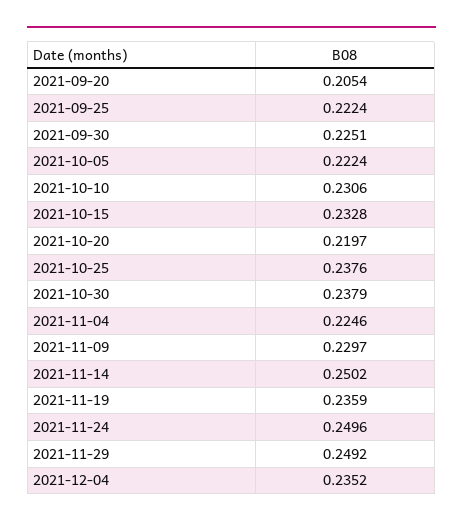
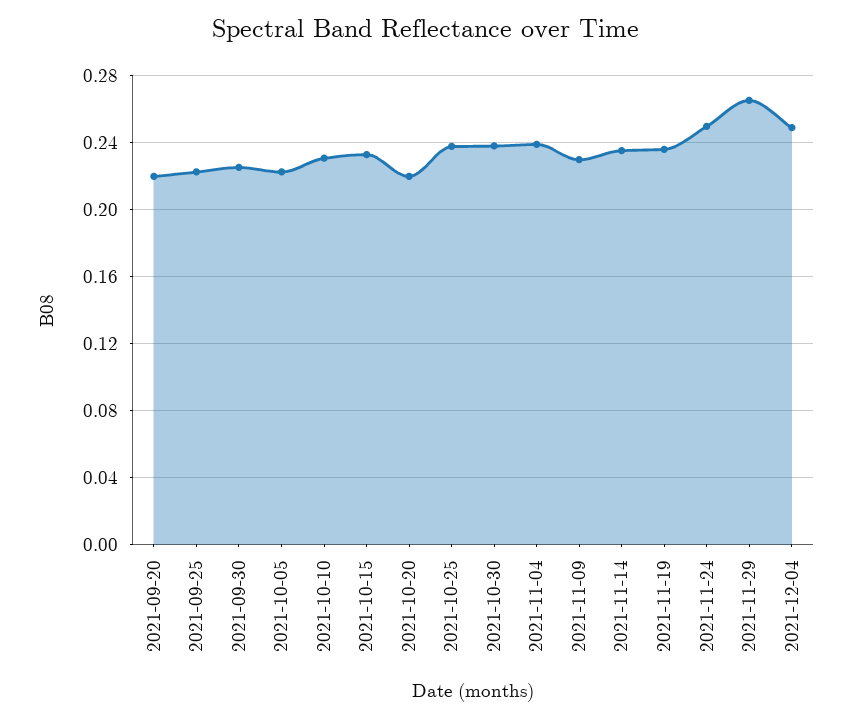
2021-09-20: 0.2054 -> 0.22
2021-11-04: 0.2246 -> 0.24
2021-11-14: 0.2502 -> 0.235
2021-11-29: 0.2492 -> 0.265
2021-12-04: 0.2352 -> 0.25

